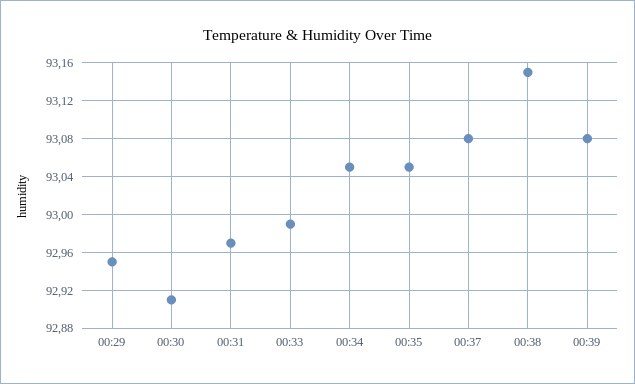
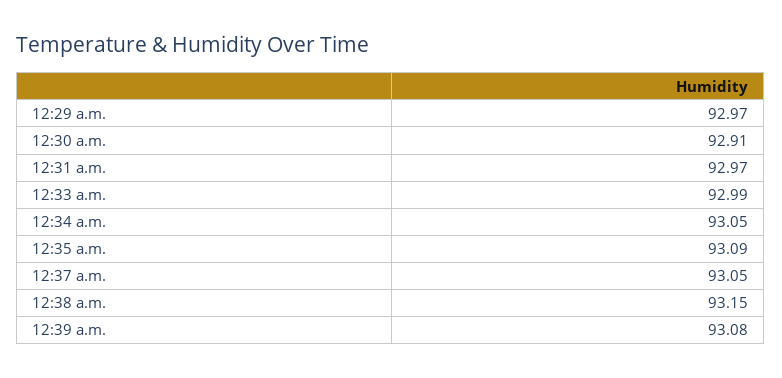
00:29: 92.95 -> 92.97
00:35: 93.05 -> 93.09
00:37: 93.08 -> 93.05

